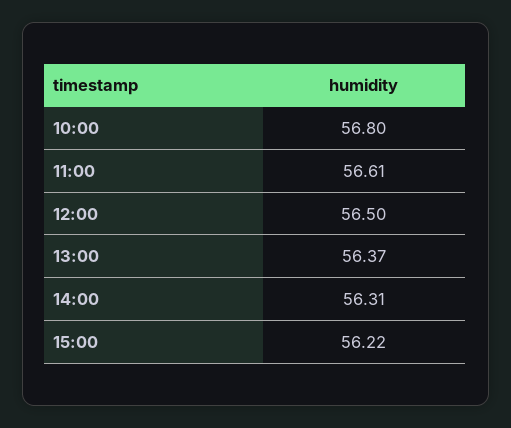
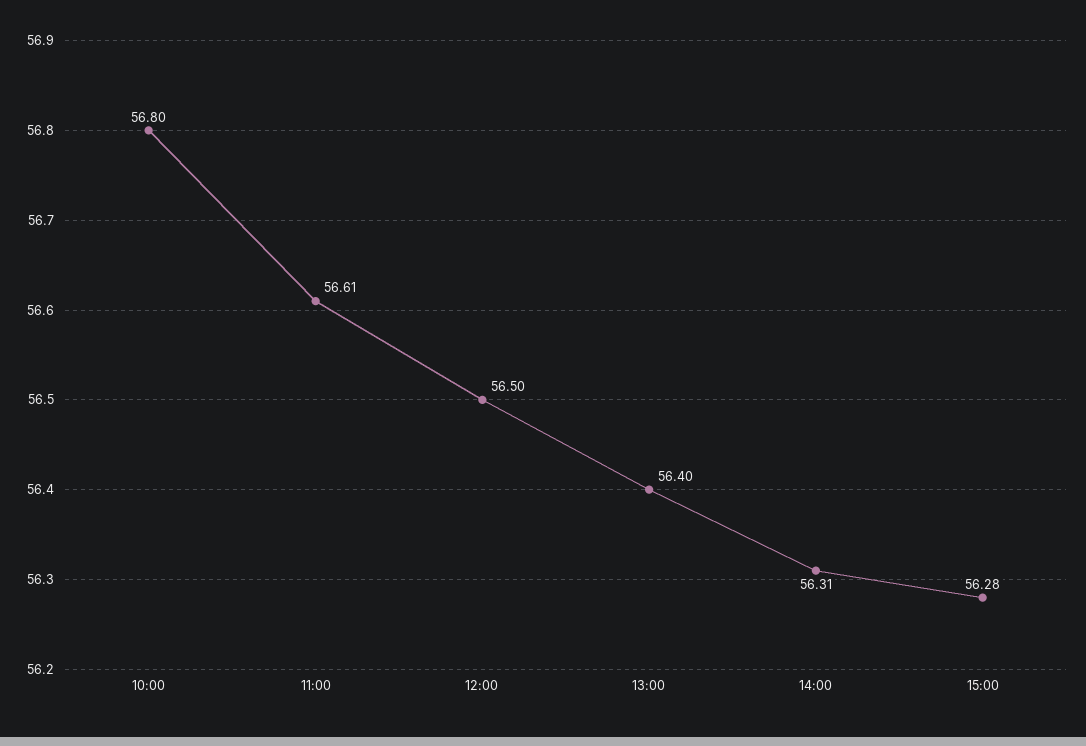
13:00: 56.37 -> 56.4
15:00: 56.22 -> 56.28

